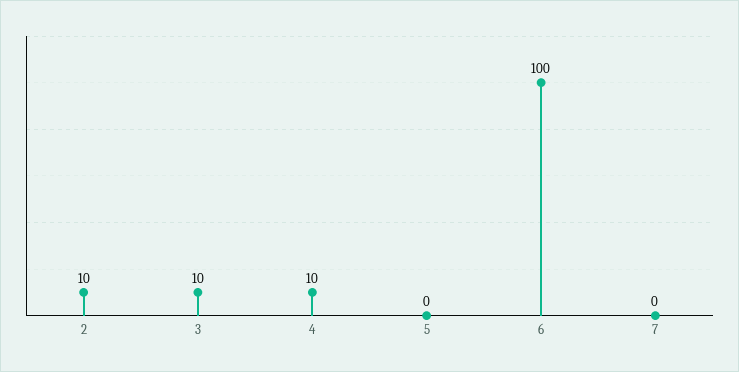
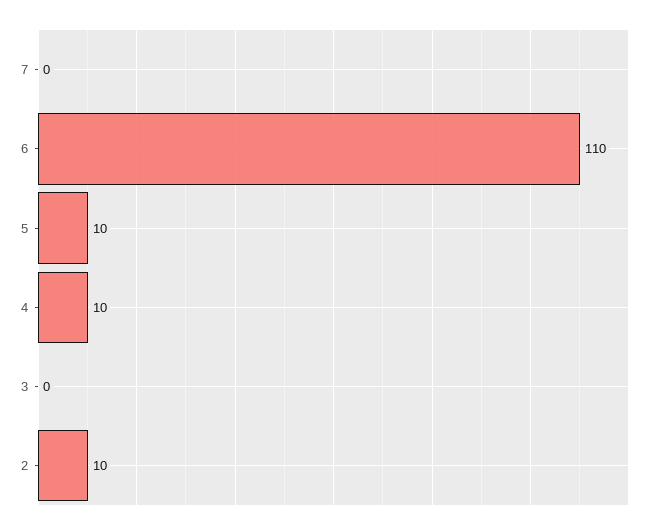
3: 10 -> 0
5: 0 -> 10
6: 100 -> 110

